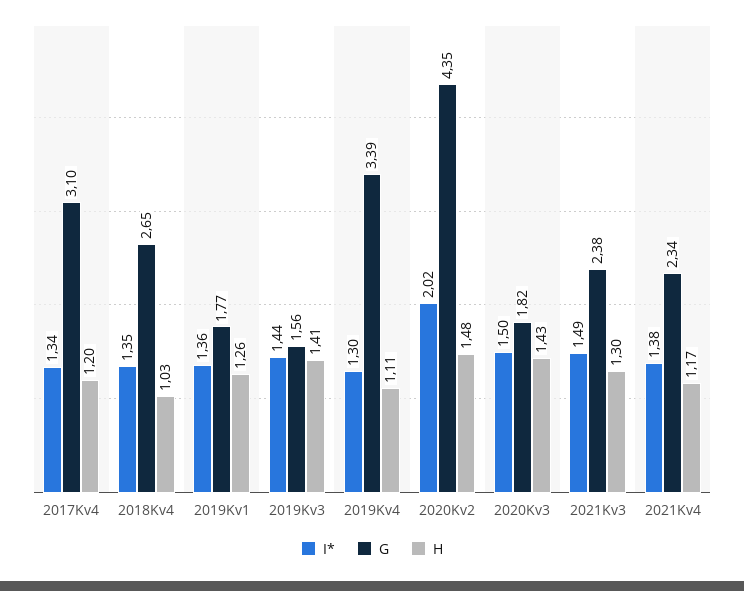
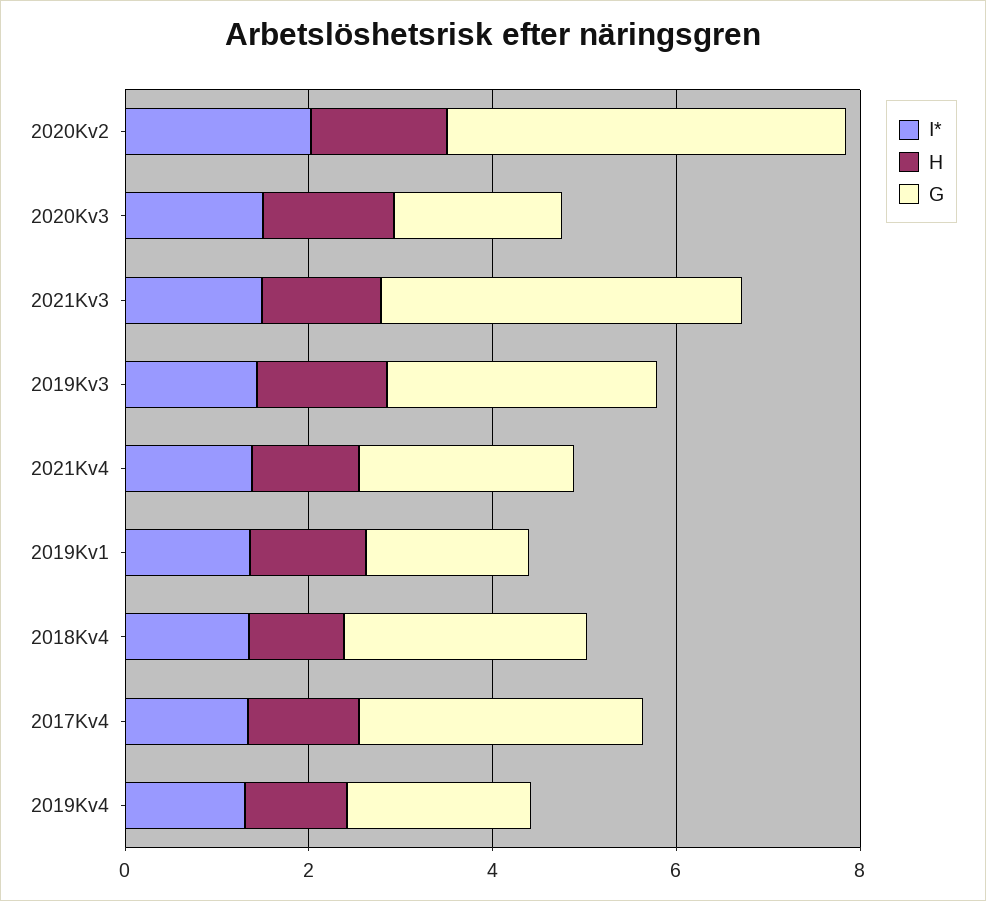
G, 2019Kv3: 1.56 -> 3
G, 2019Kv4: 3.39 -> 2
G, 2021Kv3: 2.38 -> 4

